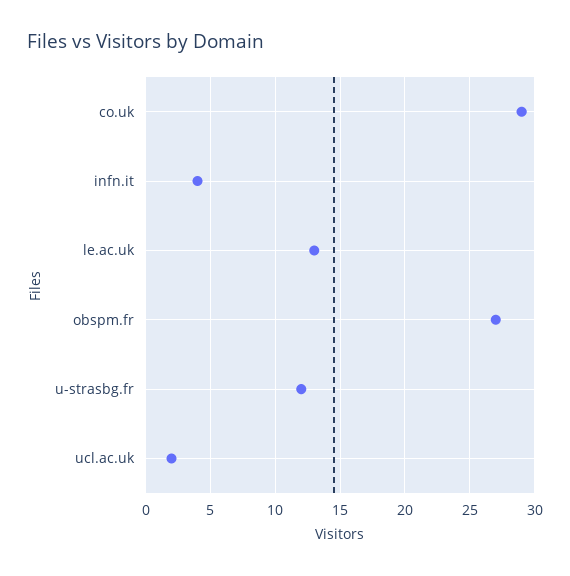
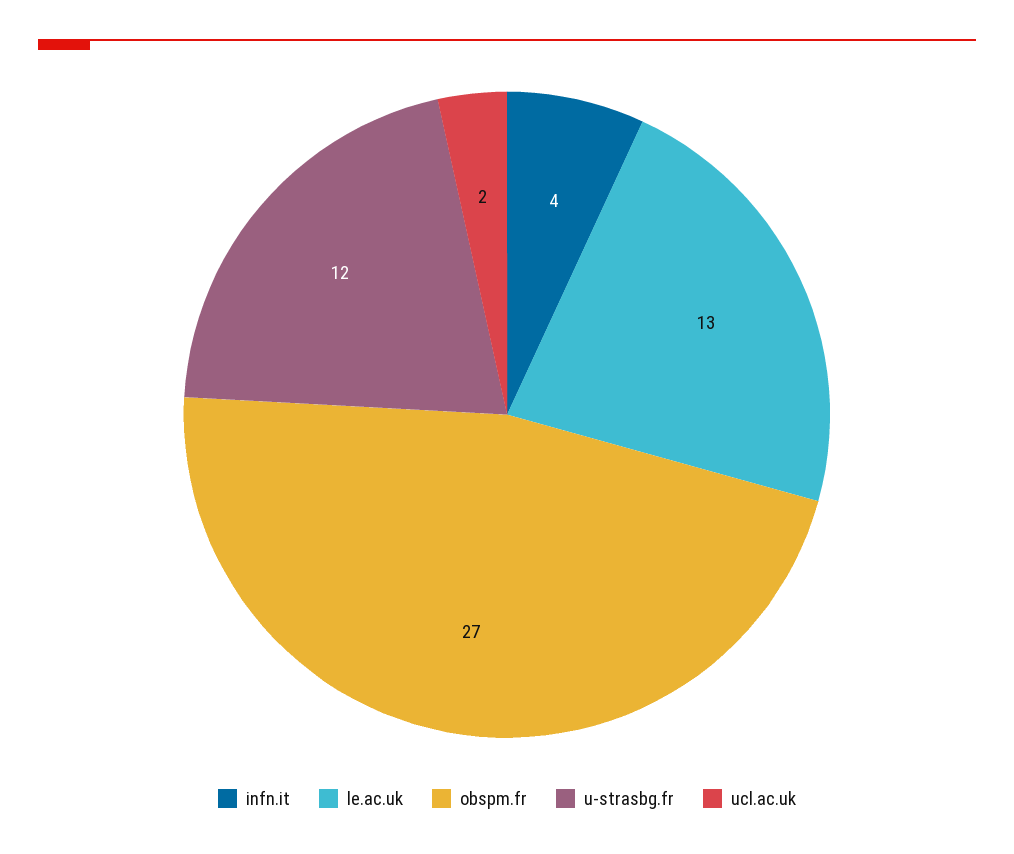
co.uk: 29 -> none

